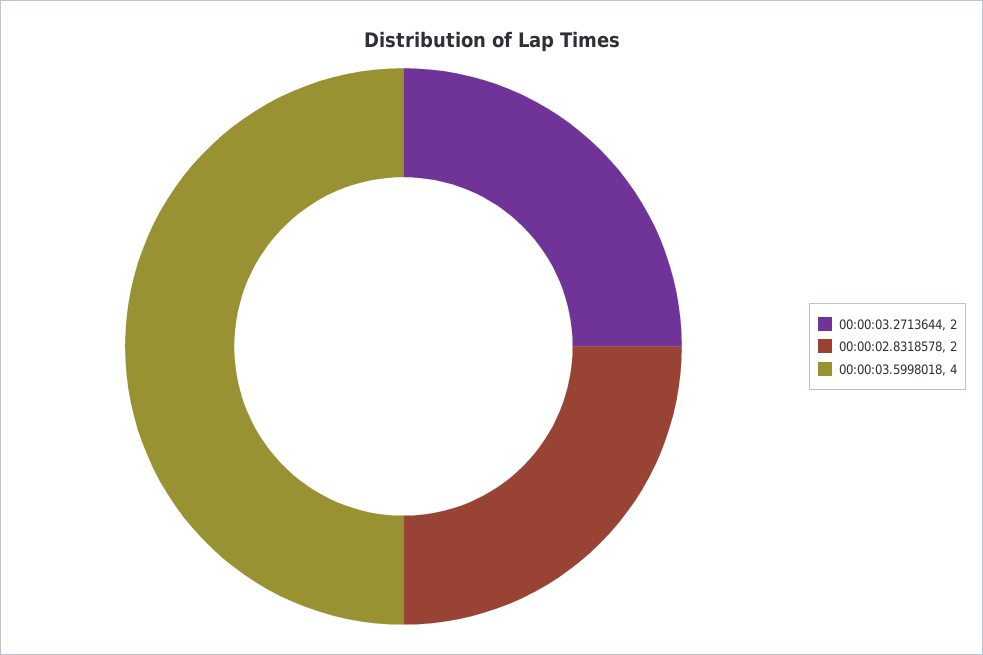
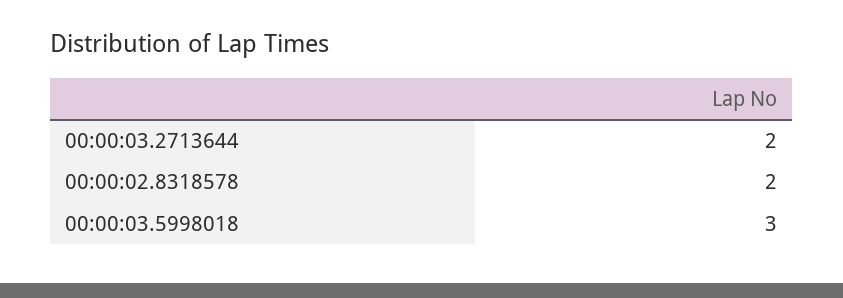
00:00:03.5998018: 4 -> 3

